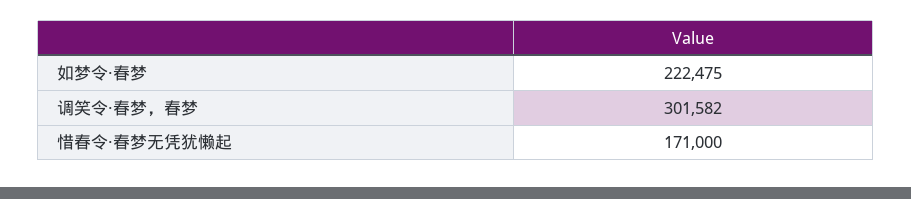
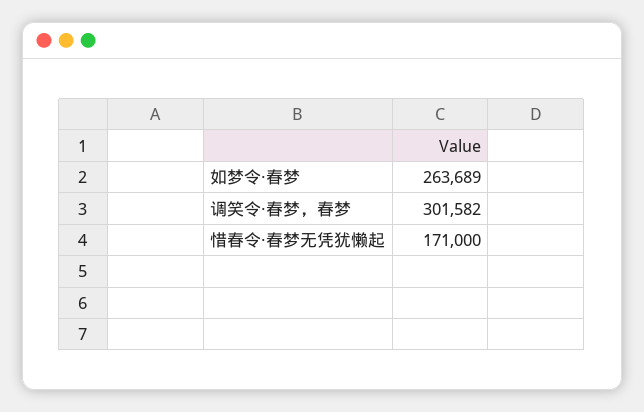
如梦令·春梦: 222475 -> 263689

